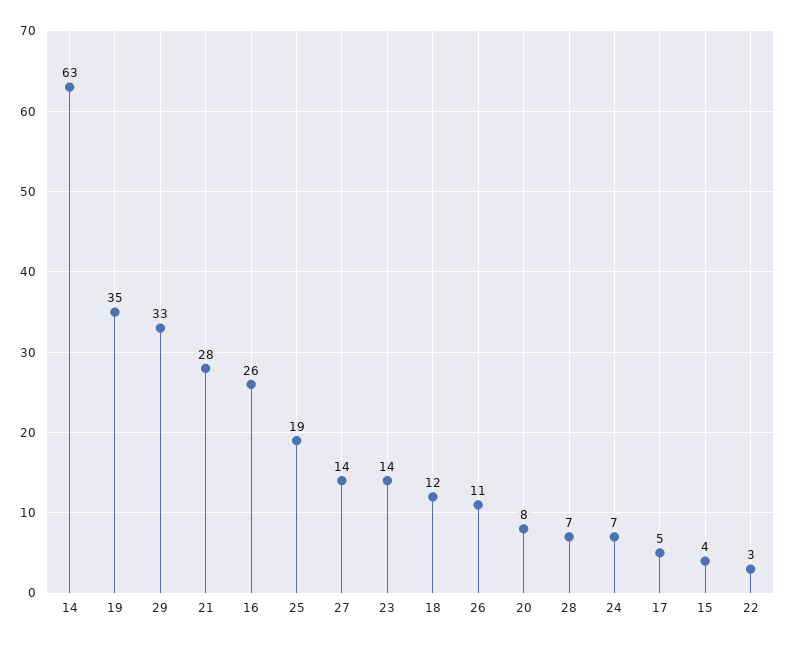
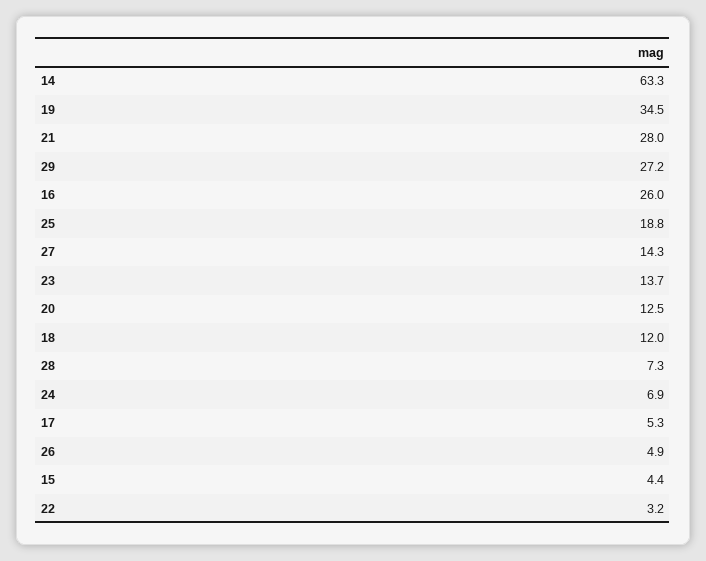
29: 33 -> 27.2
26: 11 -> 4.9
20: 8 -> 12.5

